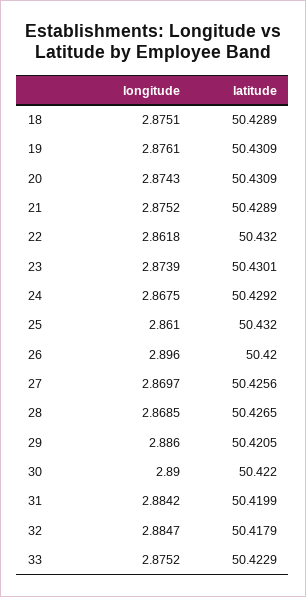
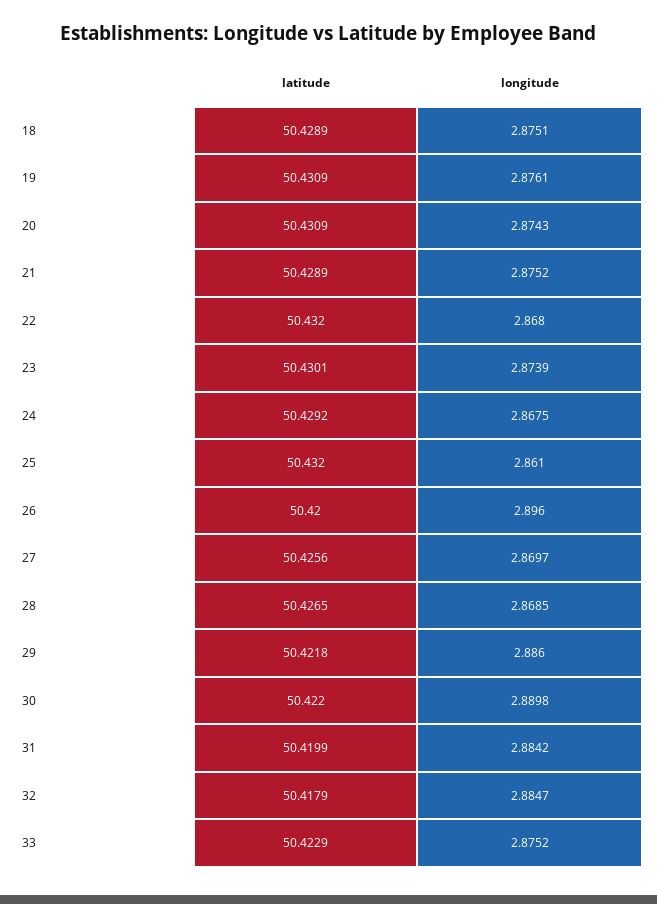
longitude, 22: 2.8618 -> 2.868
latitude, 29: 50.4205 -> 50.4218
longitude, 30: 2.89 -> 2.8898

